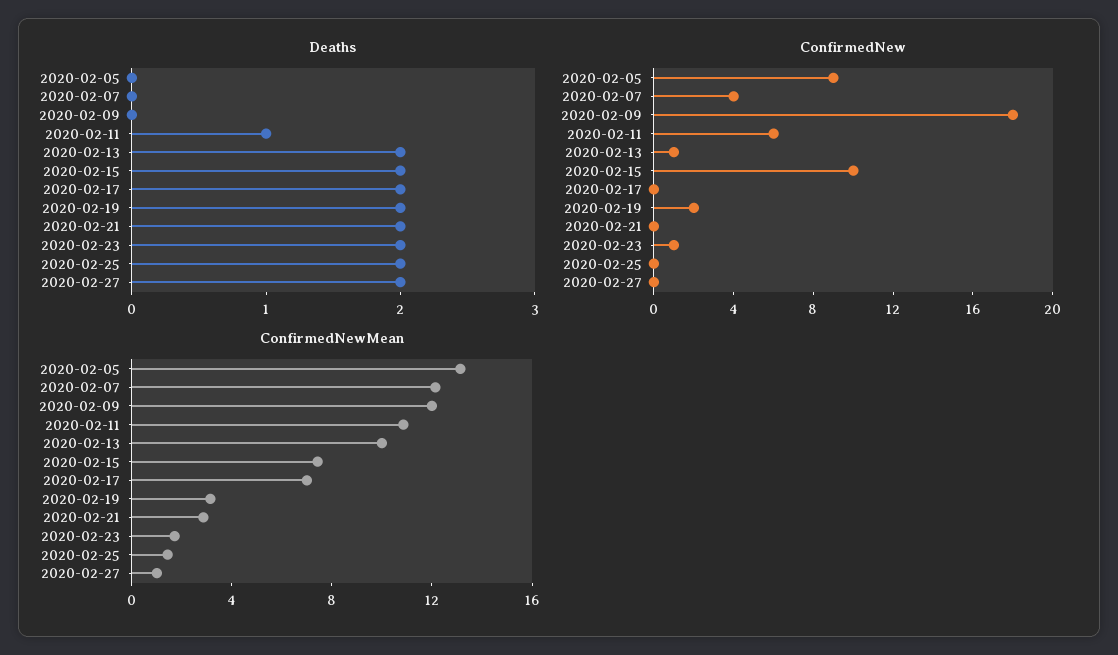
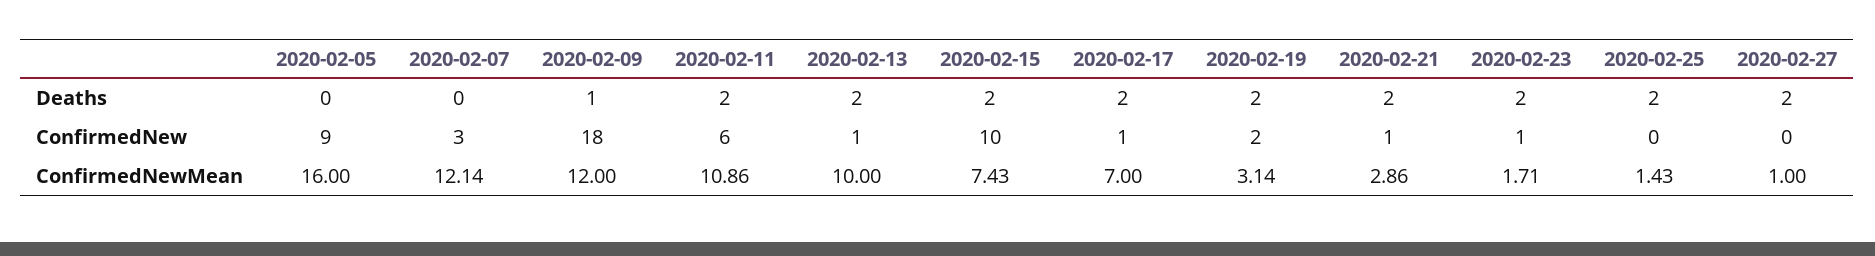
Deaths, 2020-02-09: 0 -> 1
Deaths, 2020-02-11: 1 -> 2
ConfirmedNew, 2020-02-07: 4 -> 3
ConfirmedNew, 2020-02-17: 0 -> 1
ConfirmedNew, 2020-02-21: 0 -> 1
ConfirmedNewMean, 2020-02-05: 13 -> 16

